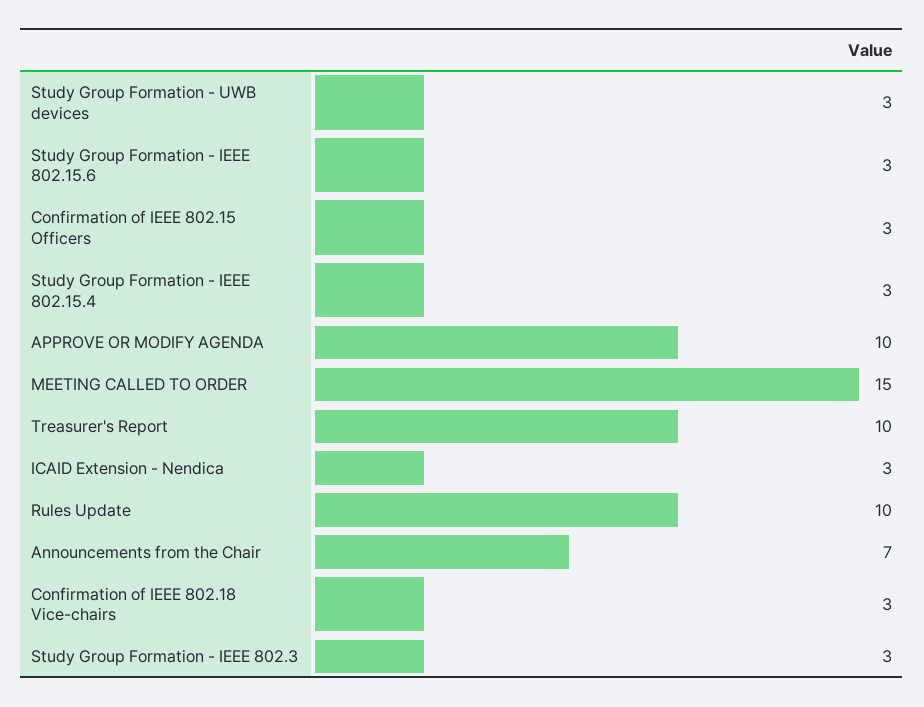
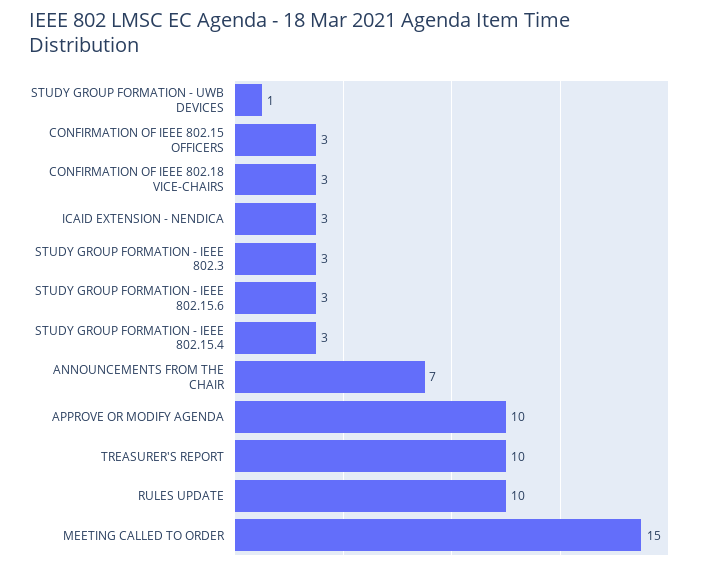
Study Group Formation - UWB devices: 3 -> 1

